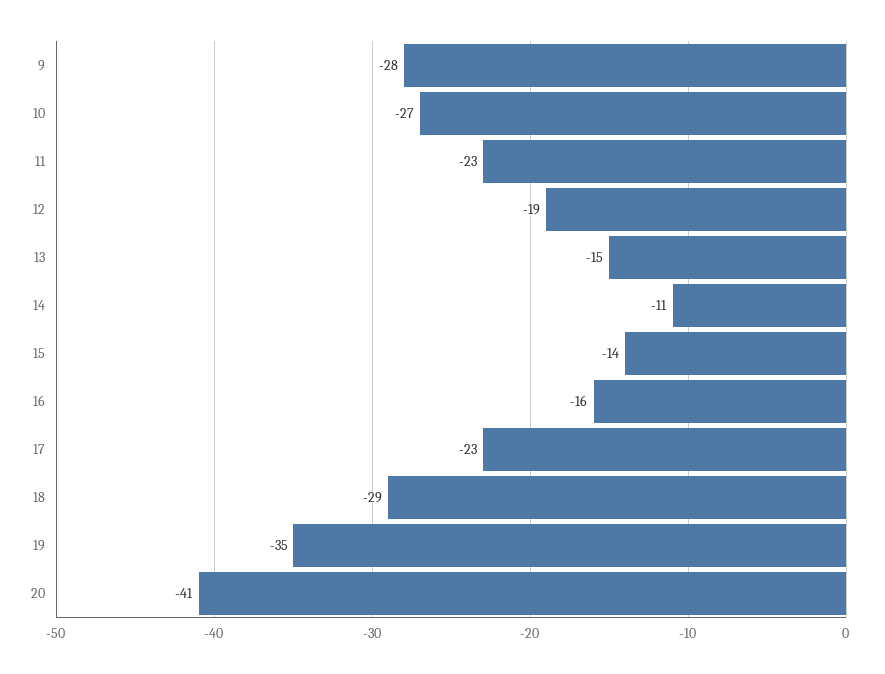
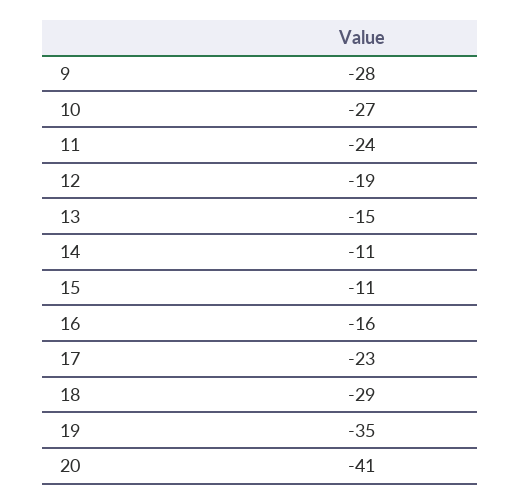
11: -23 -> -24
15: -14 -> -11

